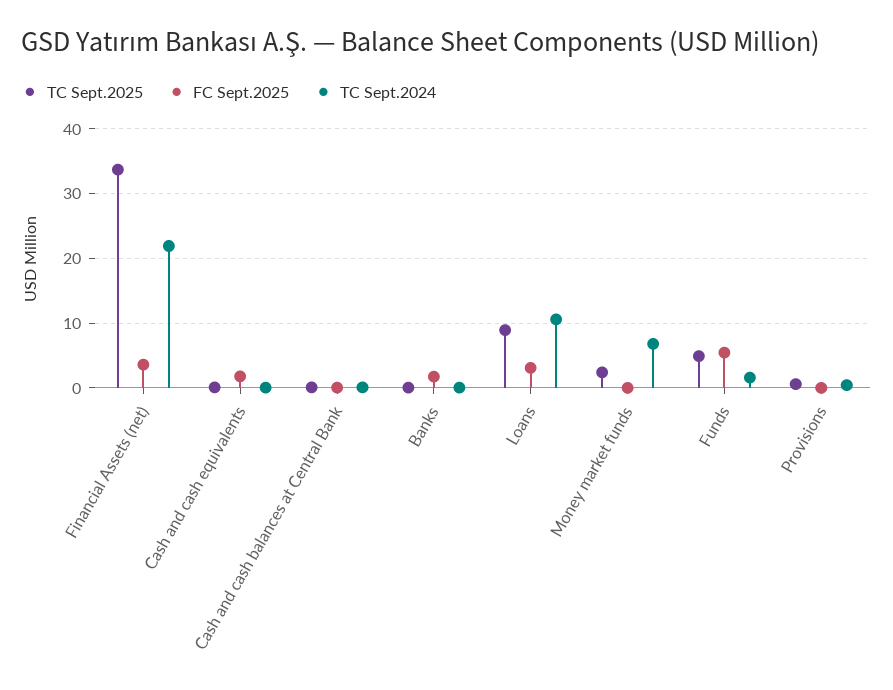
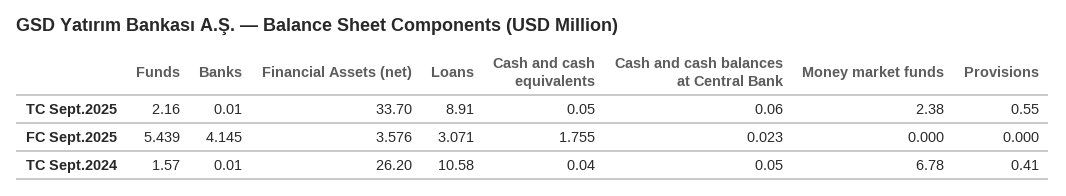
TC Sept.2024, Financial Assets (net): 22 -> 26.2
FC Sept.2025, Banks: 2 -> 4.145
TC Sept.2025, Funds: 5 -> 2.16

